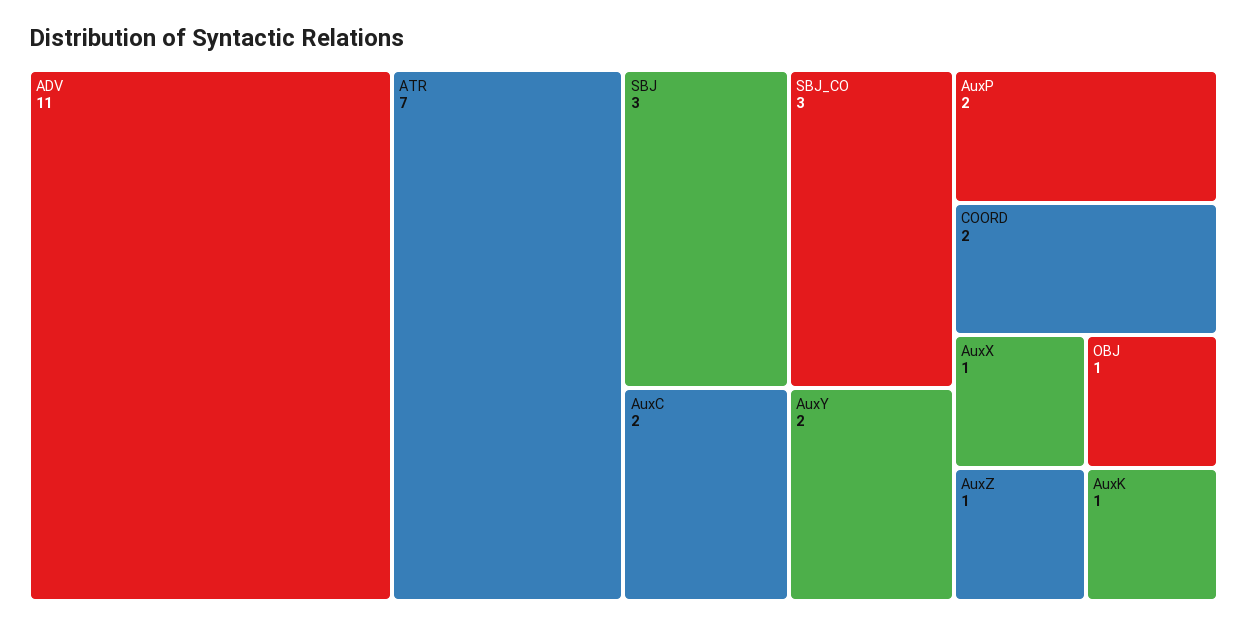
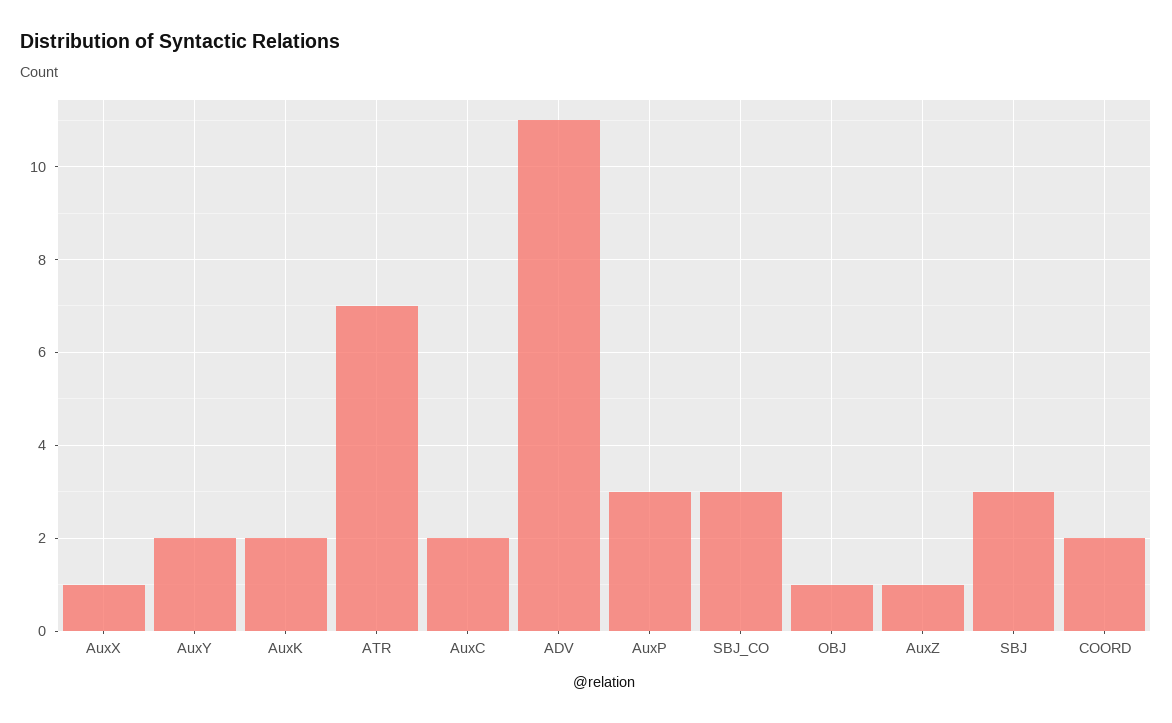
AuxP: 2 -> 3
AuxK: 1 -> 2

